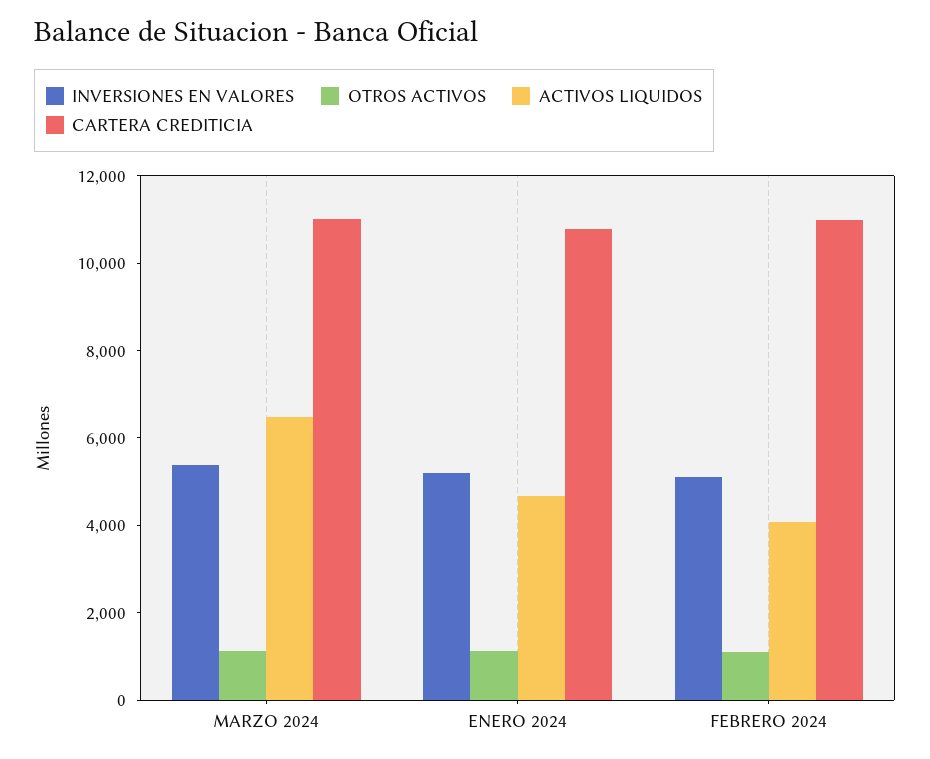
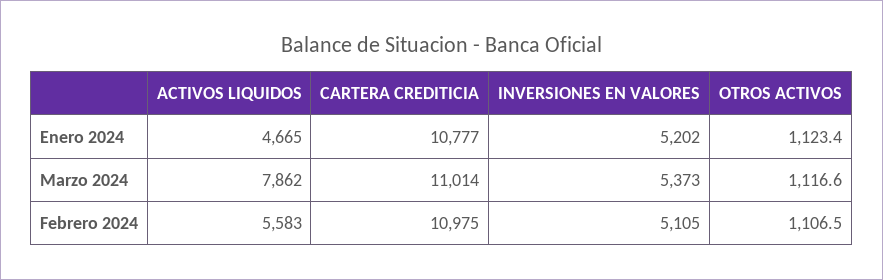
ACTIVOS LIQUIDOS, MARZO 2024: 6500 -> 7862
ACTIVOS LIQUIDOS, FEBRERO 2024: 4000 -> 5583

